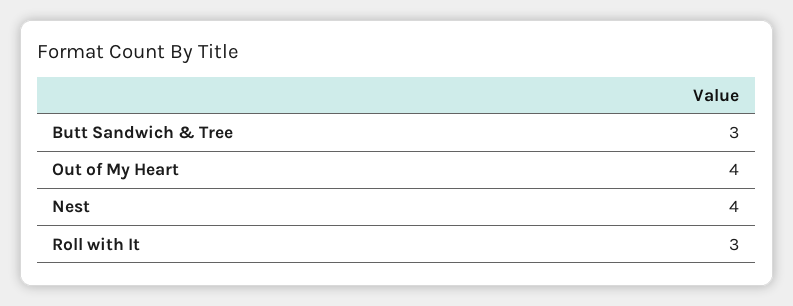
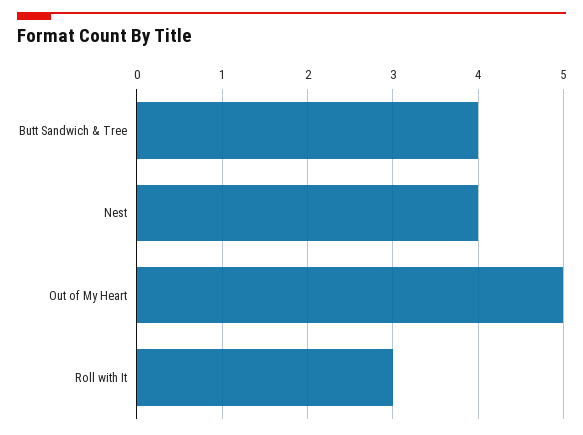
Butt Sandwich & Tree: 3 -> 4
Out of My Heart: 4 -> 5

